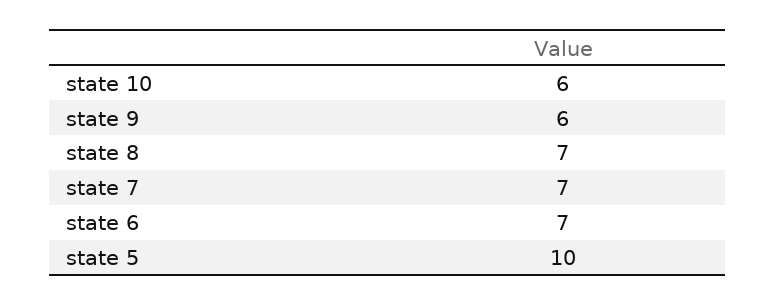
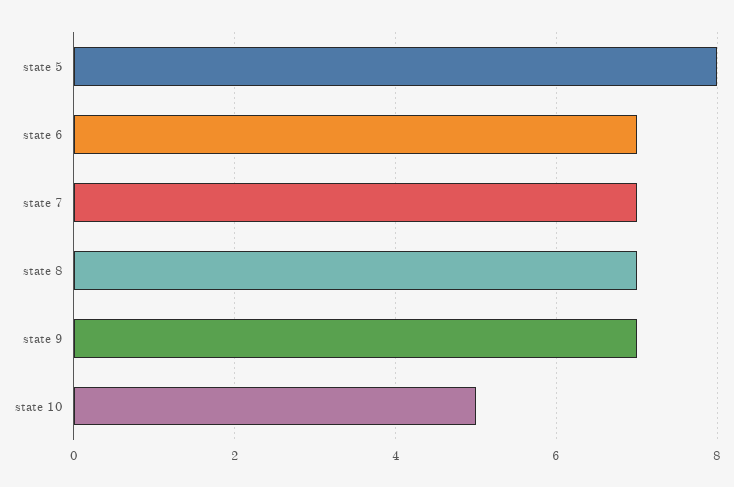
state 10: 6 -> 5
state 9: 6 -> 7
state 5: 10 -> 8

